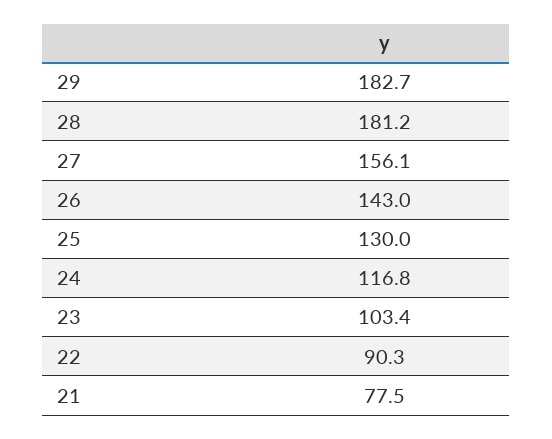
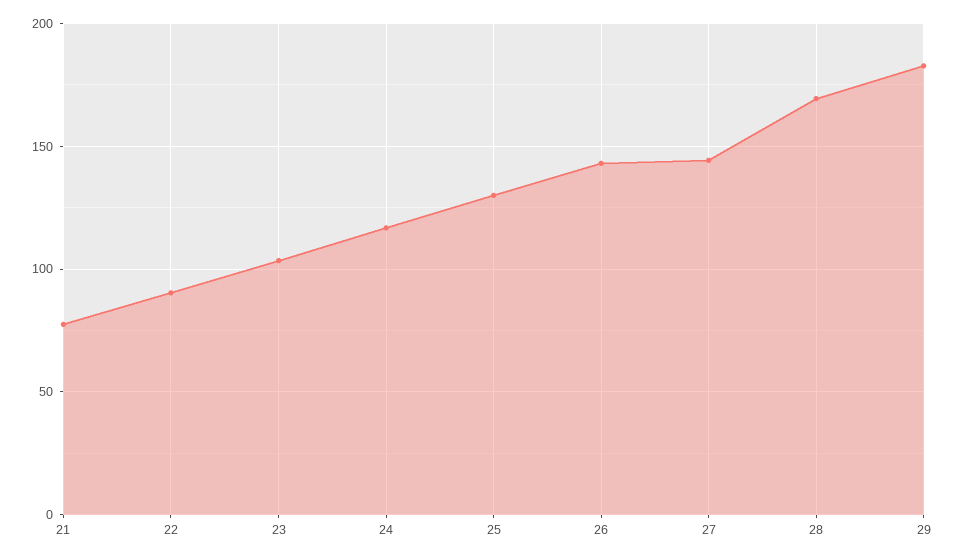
28: 181.2 -> 170
27: 156.1 -> 145

